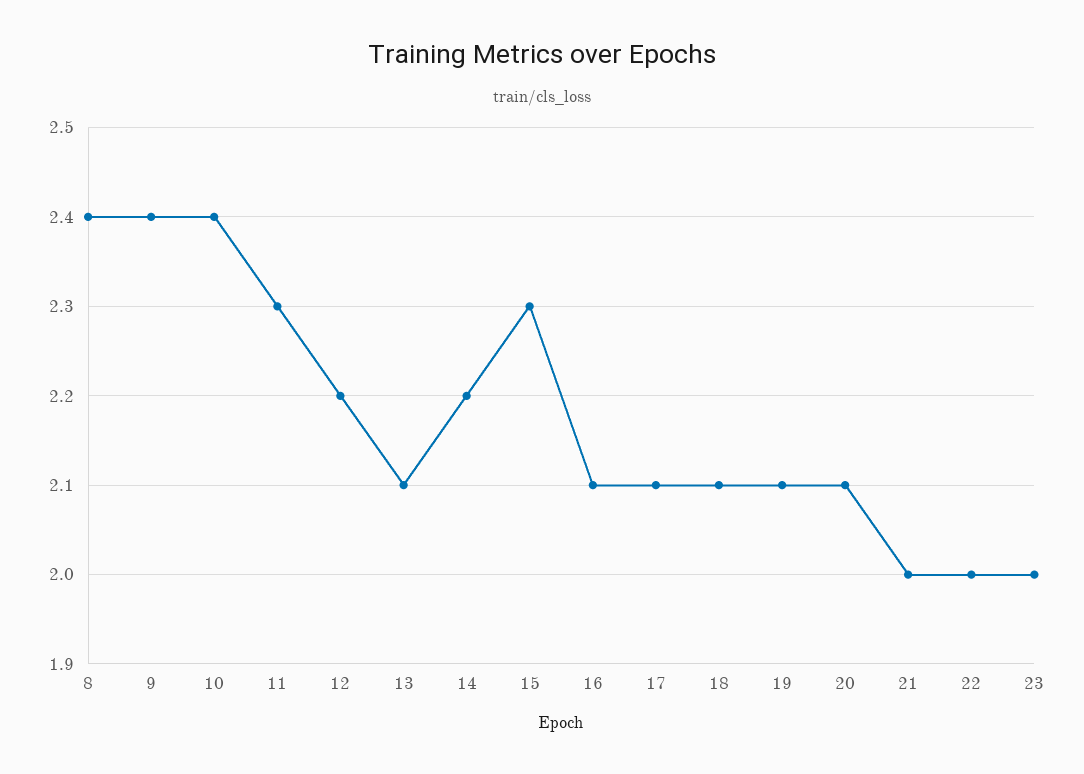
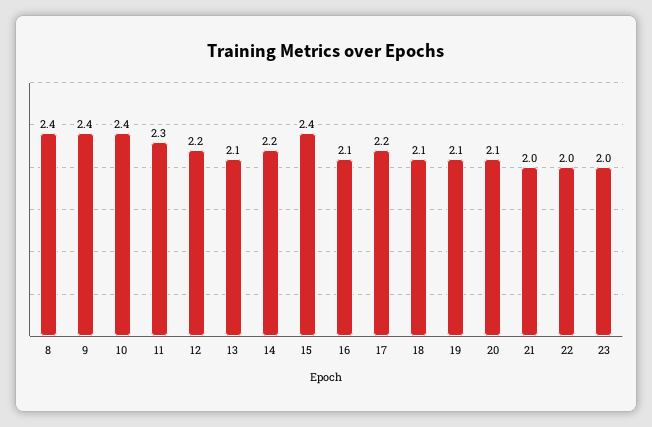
15: 2.3 -> 2.4
17: 2.1 -> 2.2

